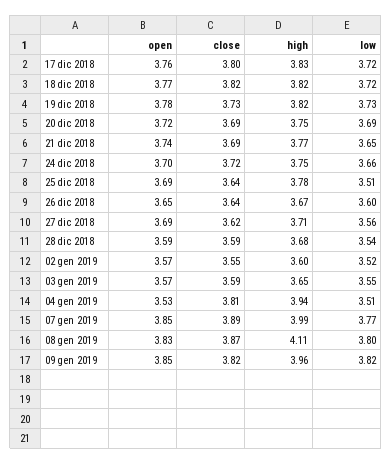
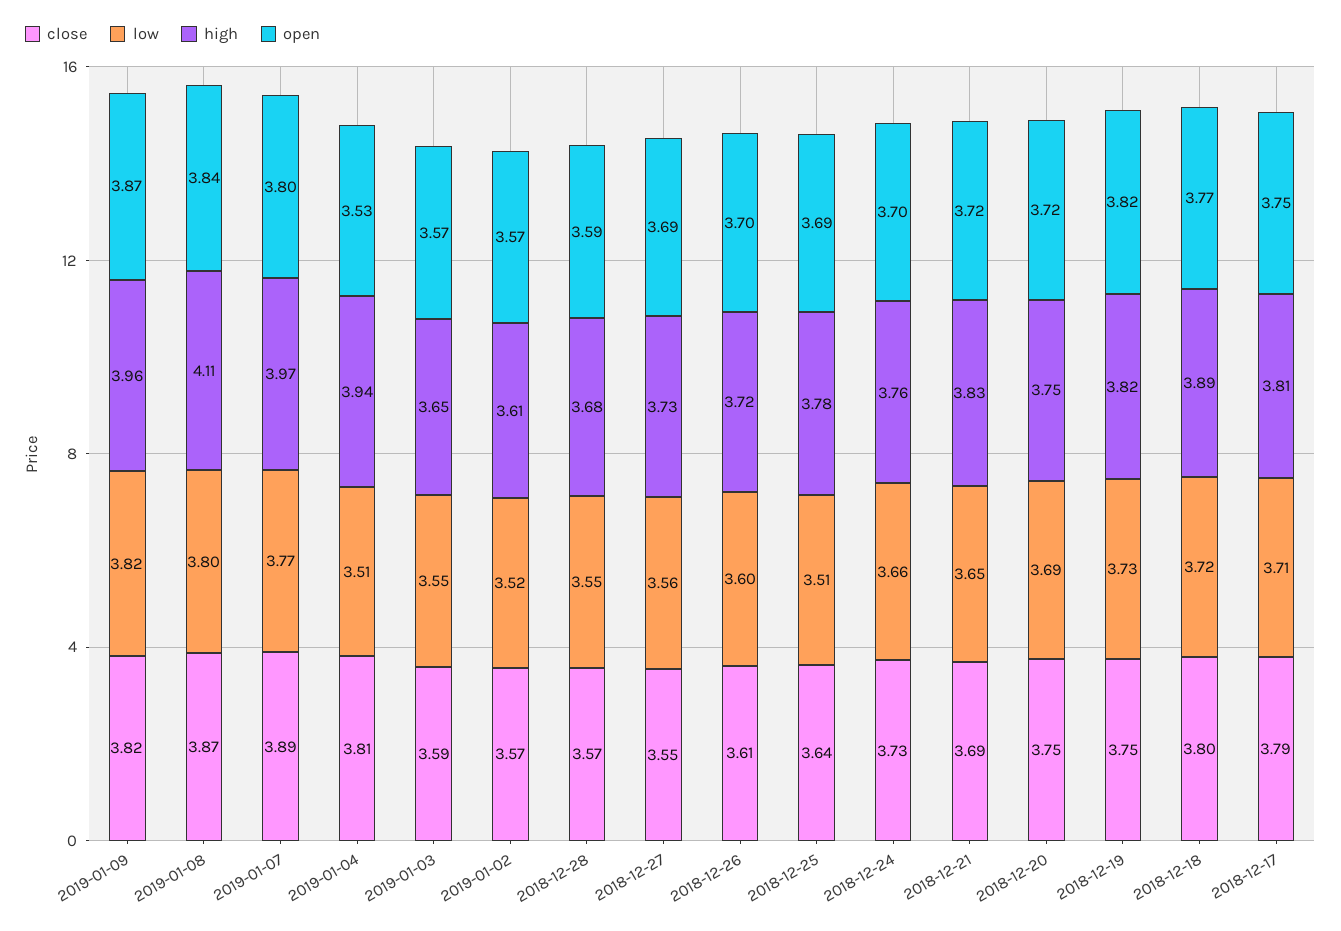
open, 17 dic 2018: 3.76 -> 3.75
close, 17 dic 2018: 3.8 -> 3.79
high, 17 dic 2018: 3.83 -> 3.81
low, 17 dic 2018: 3.72 -> 3.71
close, 18 dic 2018: 3.82 -> 3.8
high, 18 dic 2018: 3.82 -> 3.89
open, 19 dic 2018: 3.78 -> 3.82
close, 19 dic 2018: 3.73 -> 3.75
close, 20 dic 2018: 3.69 -> 3.75
open, 21 dic 2018: 3.74 -> 3.72
high, 21 dic 2018: 3.77 -> 3.83
close, 24 dic 2018: 3.72 -> 3.73
high, 24 dic 2018: 3.75 -> 3.76
open, 26 dic 2018: 3.65 -> 3.7
close, 26 dic 2018: 3.64 -> 3.61
high, 26 dic 2018: 3.67 -> 3.72
close, 27 dic 2018: 3.62 -> 3.55
high, 27 dic 2018: 3.71 -> 3.73
close, 28 dic 2018: 3.59 -> 3.57
low, 28 dic 2018: 3.54 -> 3.55
close, 02 gen 2019: 3.55 -> 3.57
high, 02 gen 2019: 3.6 -> 3.61
open, 07 gen 2019: 3.85 -> 3.8
high, 07 gen 2019: 3.99 -> 3.97
open, 08 gen 2019: 3.83 -> 3.84
open, 09 gen 2019: 3.85 -> 3.87

